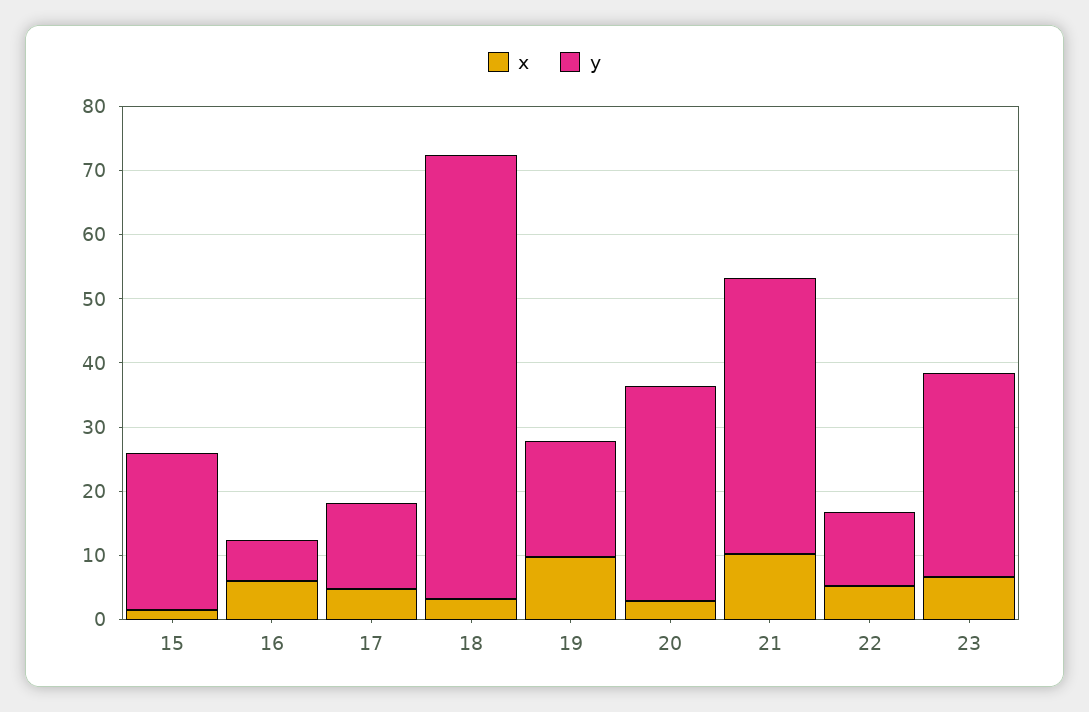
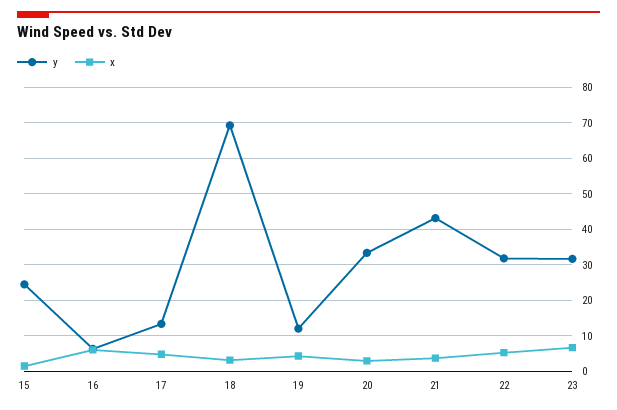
x, 19: 10 -> 4
y, 19: 18 -> 12
x, 21: 10 -> 4
y, 22: 12 -> 32

